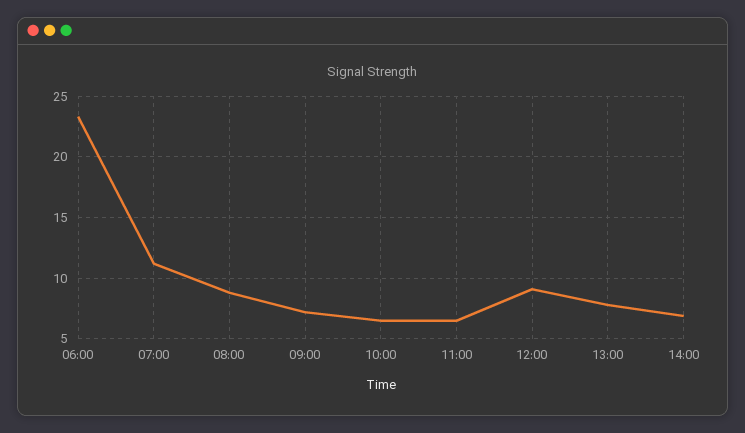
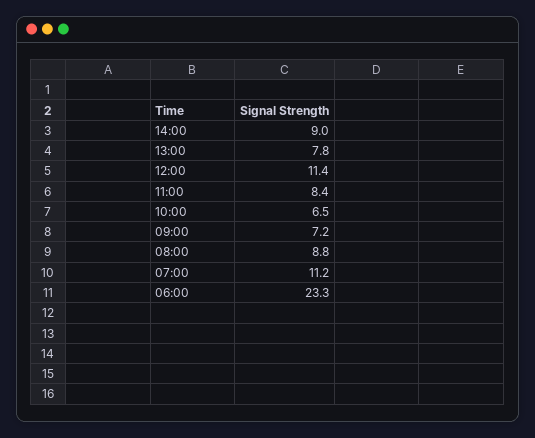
11:00: 6.5 -> 8.4
12:00: 9 -> 11.4
14:00: 7 -> 9

